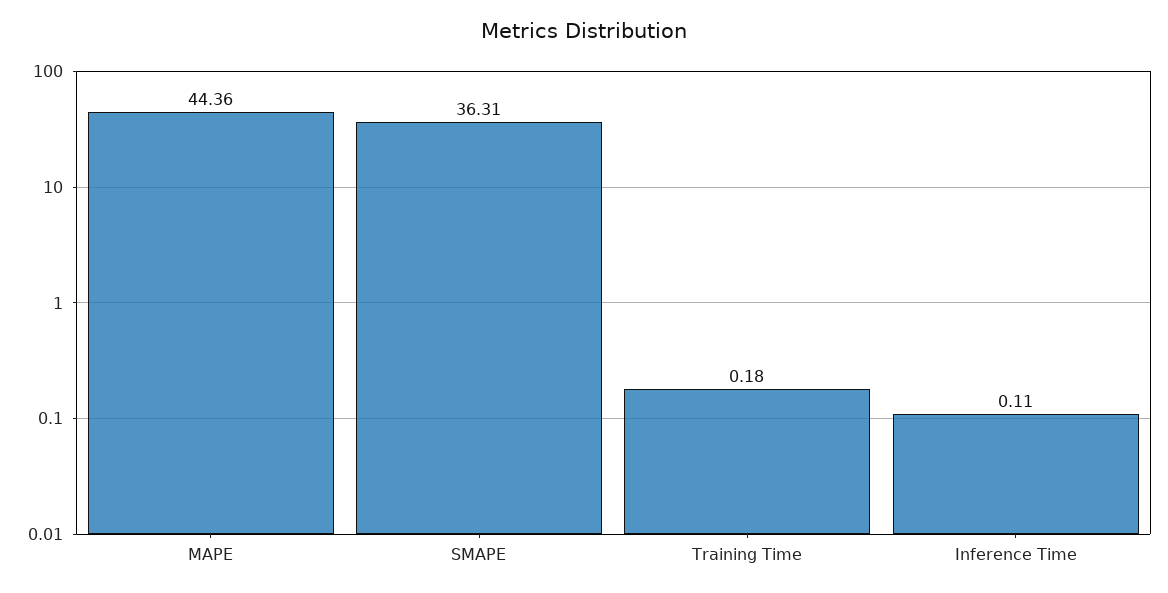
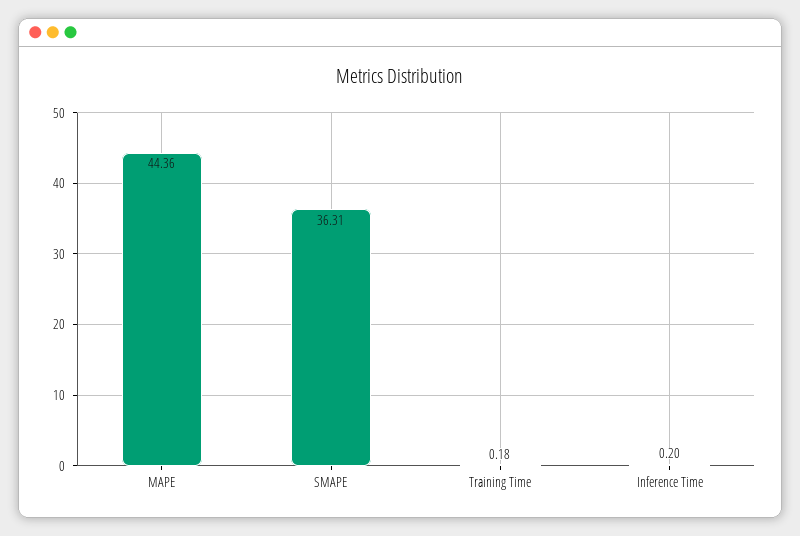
Inference Time: 0.11 -> 0.2

